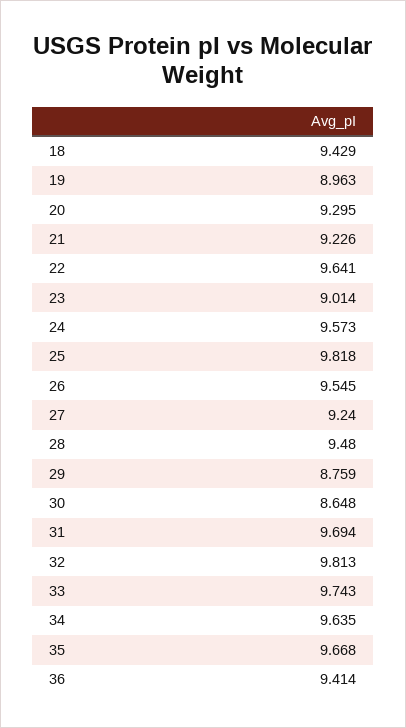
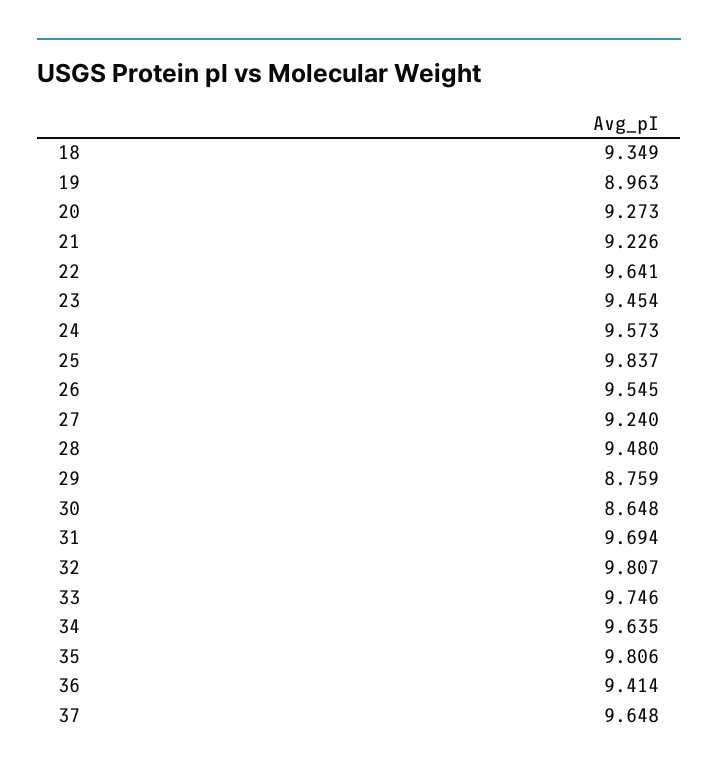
18: 9.429 -> 9.349
20: 9.295 -> 9.273
23: 9.014 -> 9.454
25: 9.818 -> 9.837
32: 9.813 -> 9.807
33: 9.743 -> 9.746
35: 9.668 -> 9.806
37: none -> 9.648

